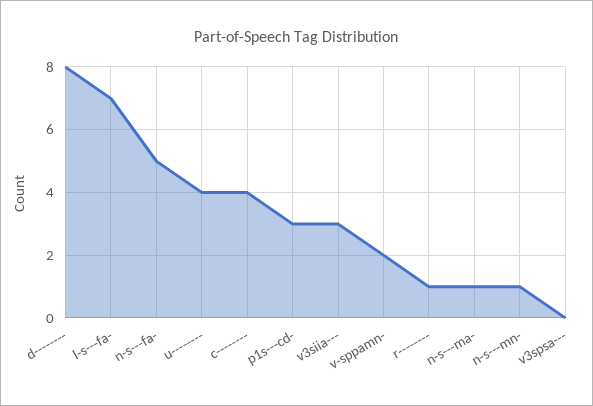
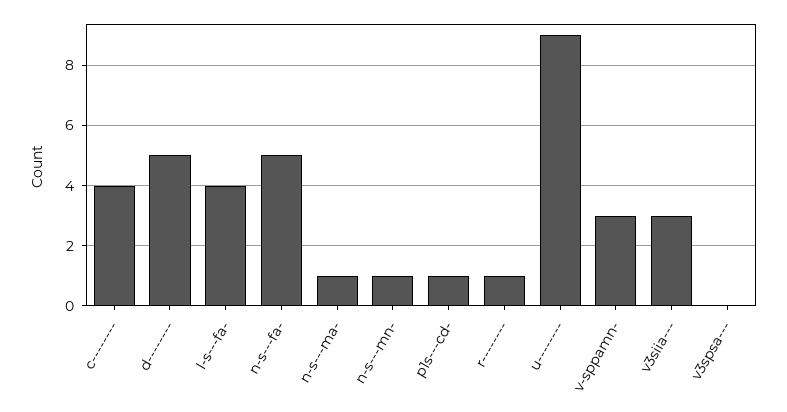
d--------: 8 -> 5
l-s---fa-: 7 -> 4
u--------: 4 -> 9
p1s---cd-: 3 -> 1
v-sppamn-: 2 -> 3

